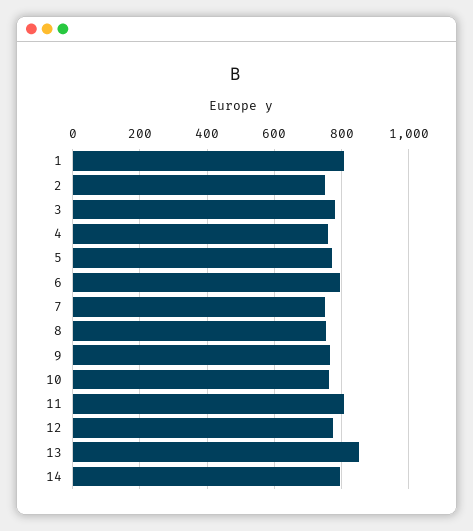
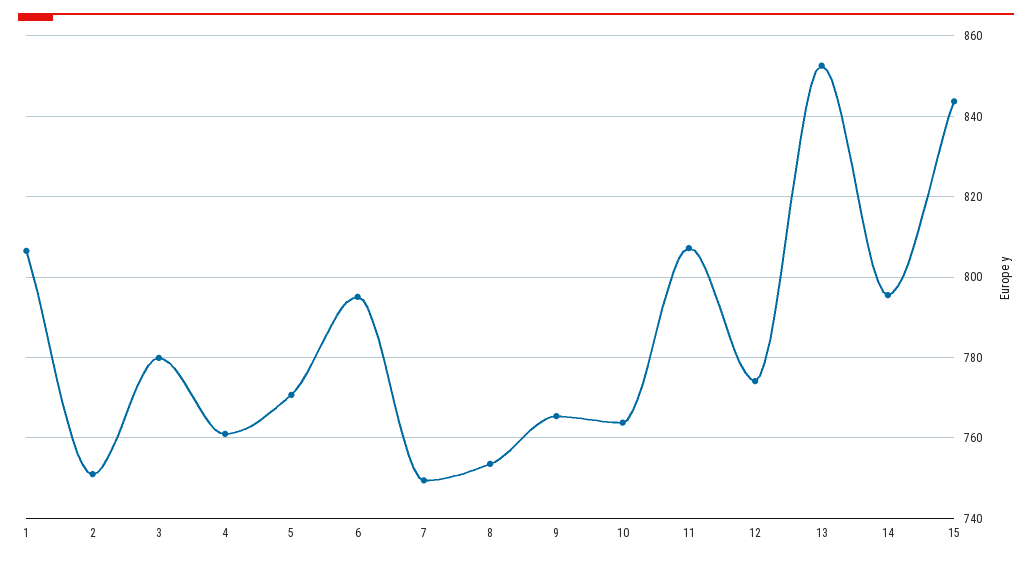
15: none -> 844

